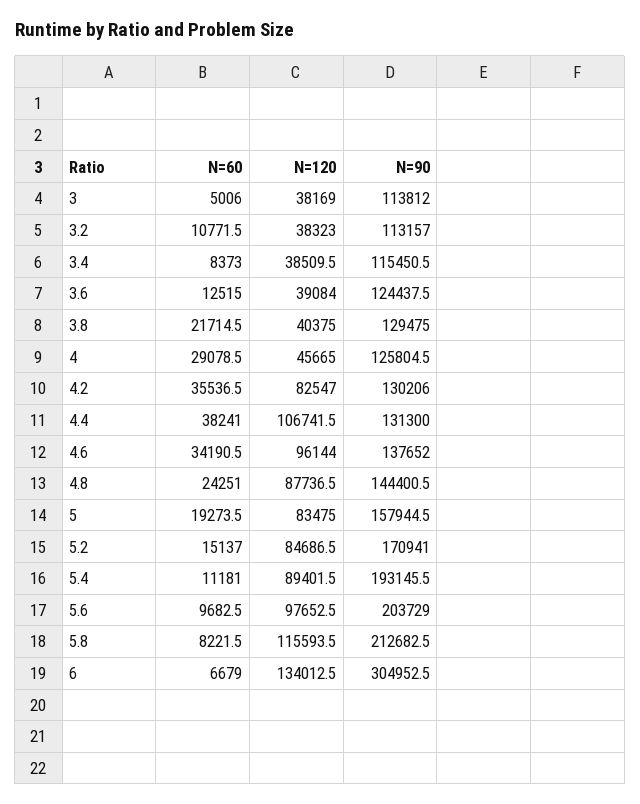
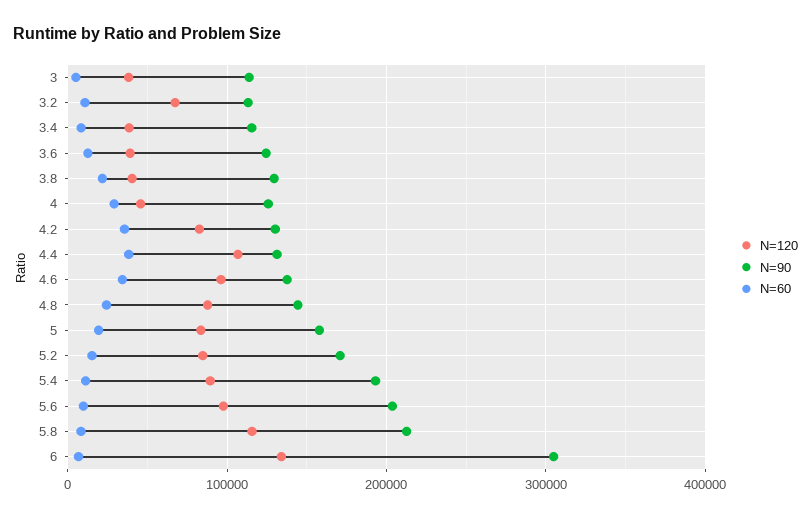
N=120, 3.2: 38323 -> 70000

